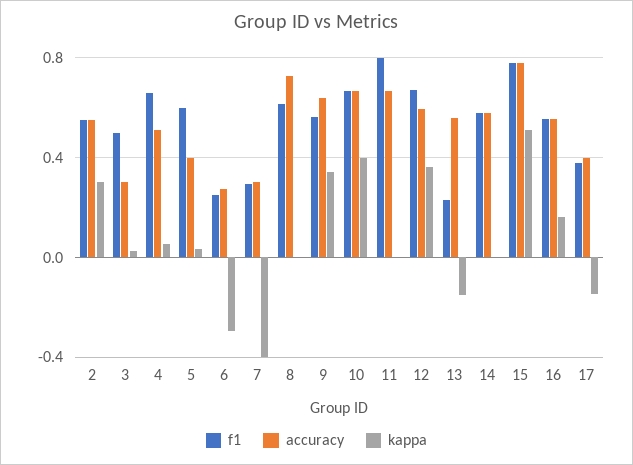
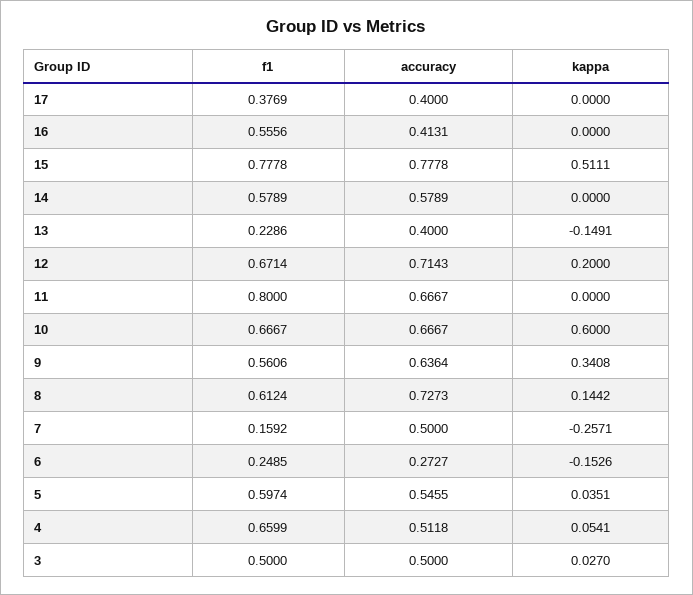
f1, 2: 0.55 -> none
accuracy, 2: 0.55 -> none
kappa, 2: 0.3 -> none
accuracy, 3: 0.3 -> 0.5
accuracy, 5: 0.4 -> 0.5455
kappa, 6: -0.3 -> -0.1526
f1, 7: 0.3 -> 0.1592
accuracy, 7: 0.3 -> 0.5
kappa, 7: -0.4 -> -0.2571
kappa, 8: 0 -> 0.1442
kappa, 10: 0.4 -> 0.6
accuracy, 12: 0.6 -> 0.7143
kappa, 12: 0.35 -> 0.2
accuracy, 13: 0.55 -> 0.4
accuracy, 16: 0.55 -> 0.4131
kappa, 16: 0.15 -> 0
kappa, 17: -0.15 -> 0

